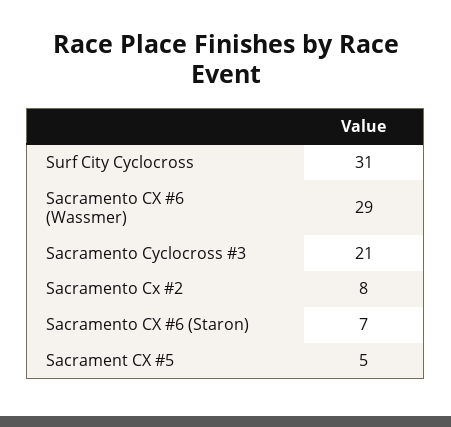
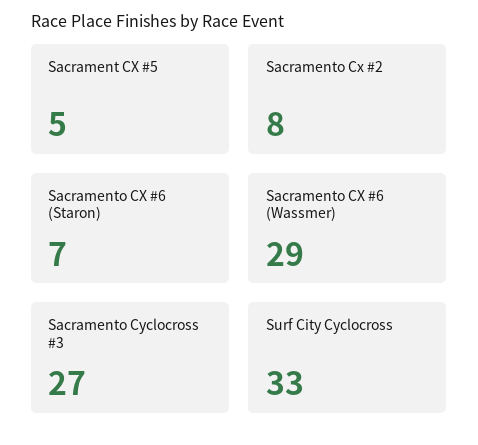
Surf City Cyclocross: 31 -> 33
Sacramento Cyclocross #3: 21 -> 27

